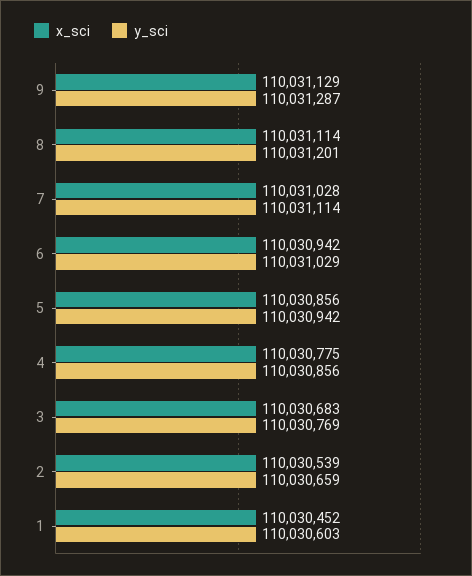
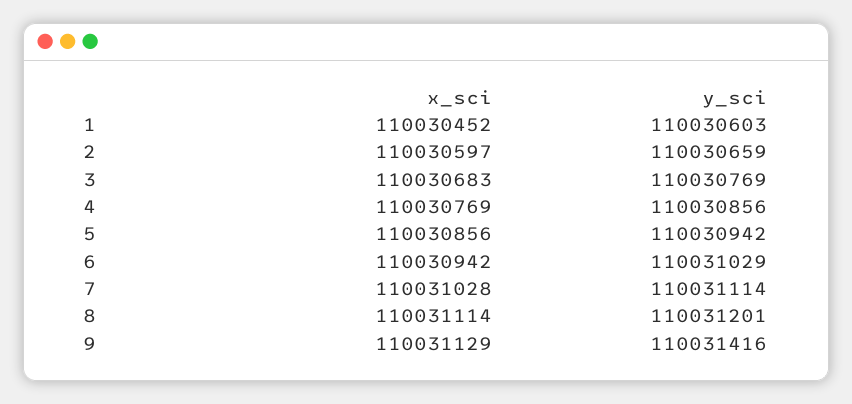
y_sci, 9: 110031287 -> 110031416
x_sci, 4: 110030775 -> 110030769
x_sci, 2: 110030539 -> 110030597

